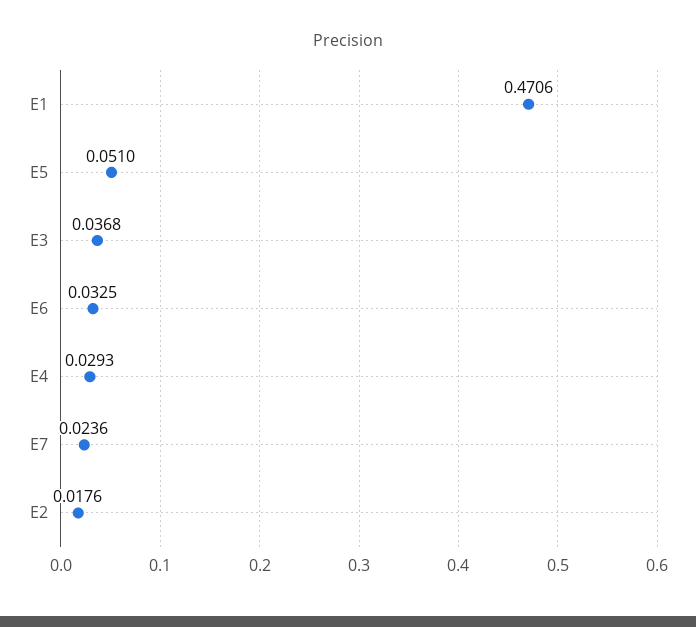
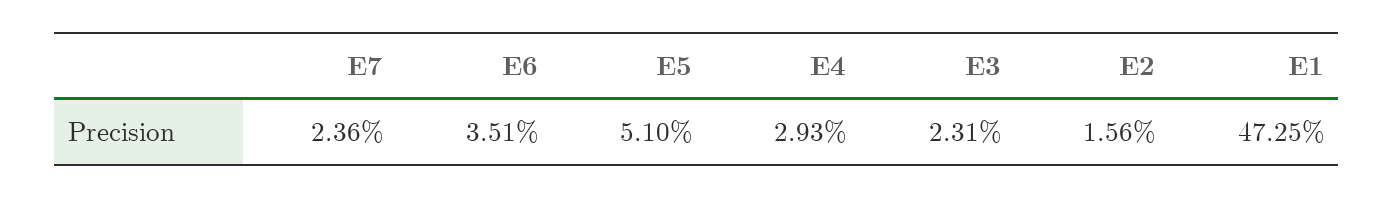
E1: 0.4706 -> 0.4725
E3: 0.0368 -> 0.0231
E6: 0.0325 -> 0.0351
E2: 0.0176 -> 0.0156

